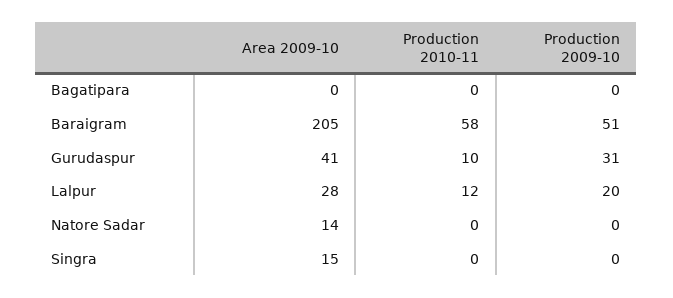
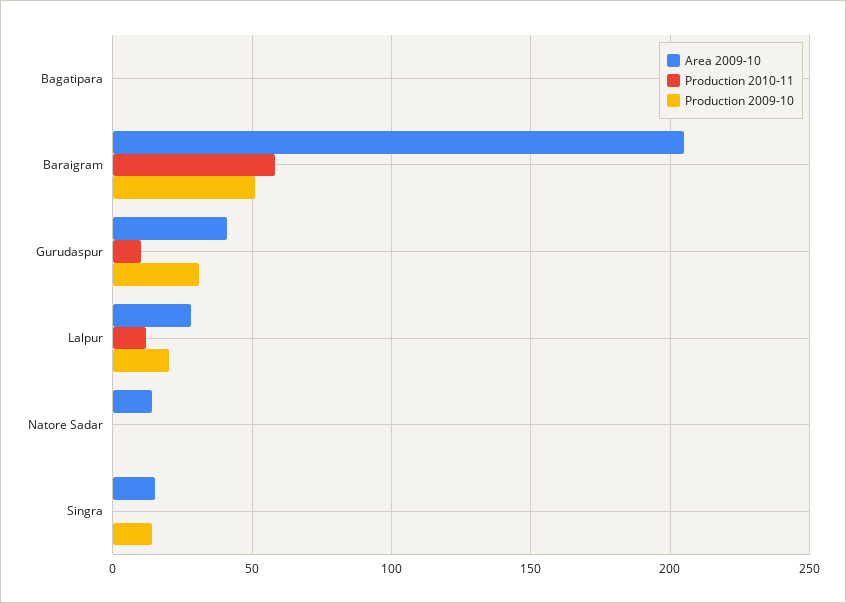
Production 2009-10, Singra: 0 -> 15

